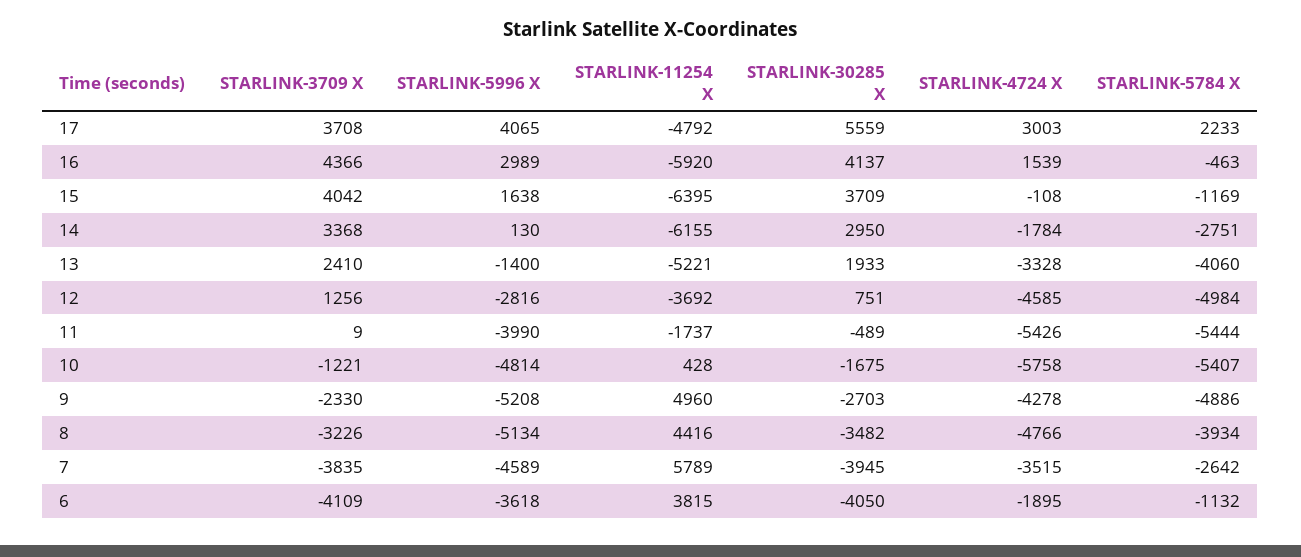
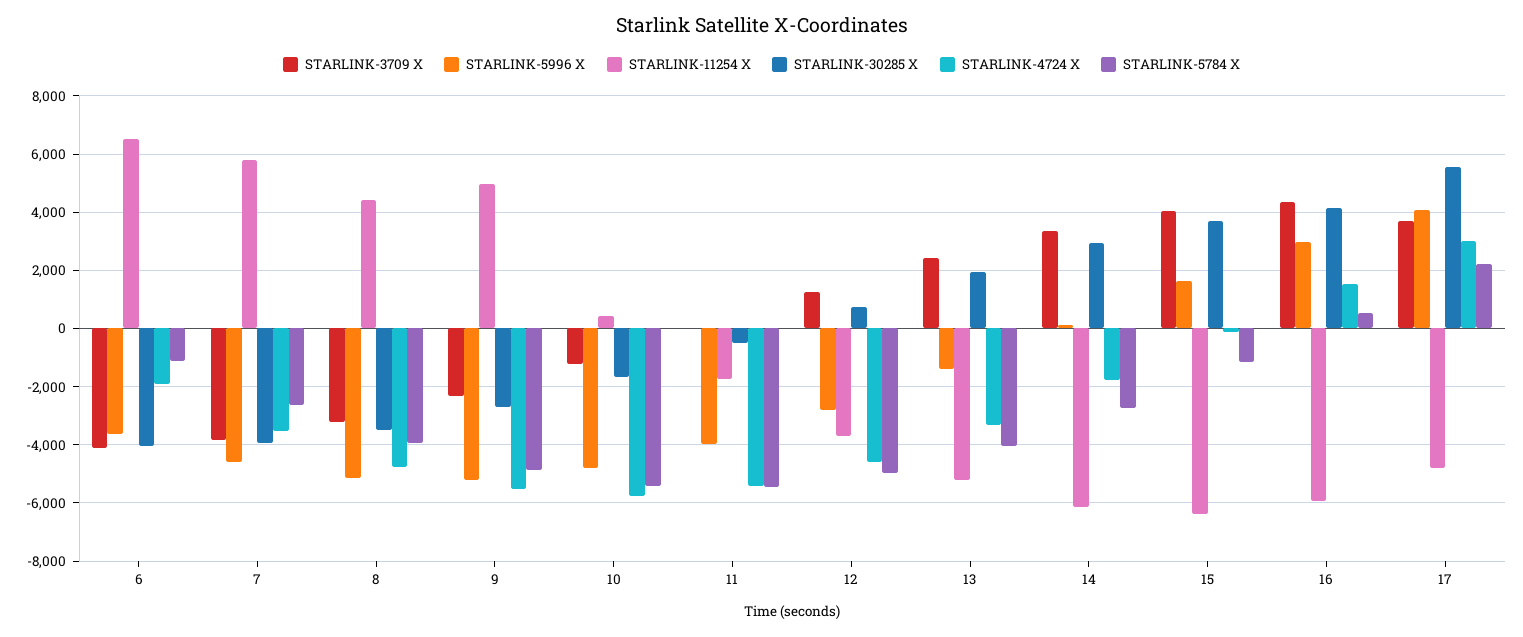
STARLINK-5784 X, 16: -463 -> 500
STARLINK-4724 X, 9: -4278 -> -5500
STARLINK-11254 X, 6: 3815 -> 6500

